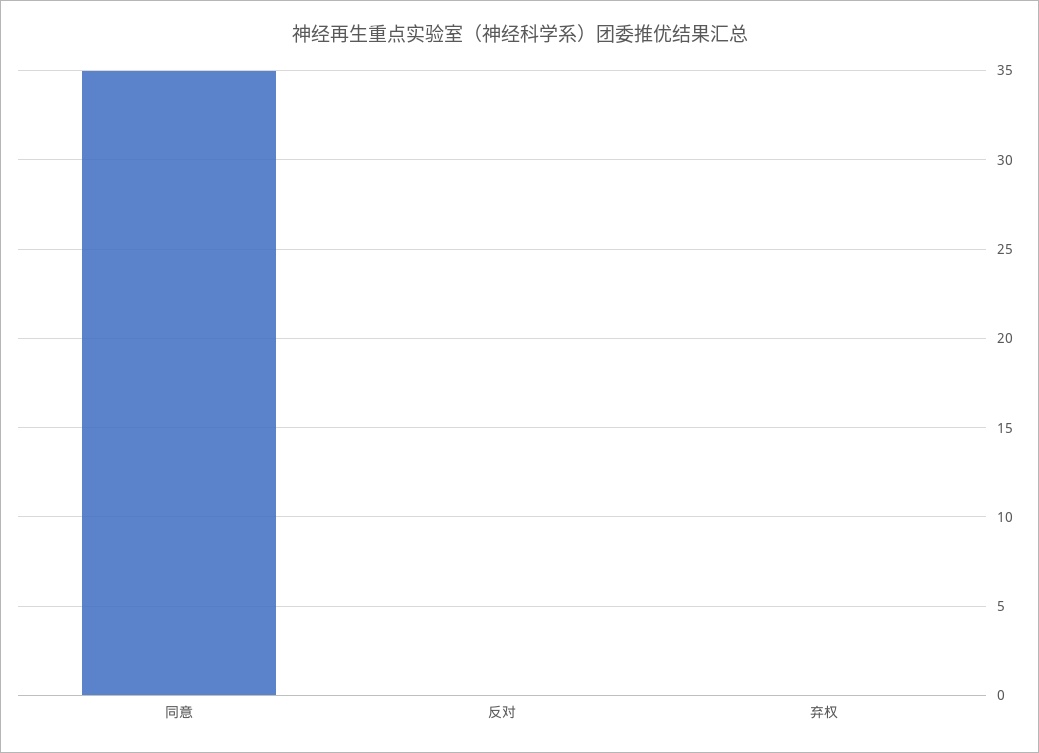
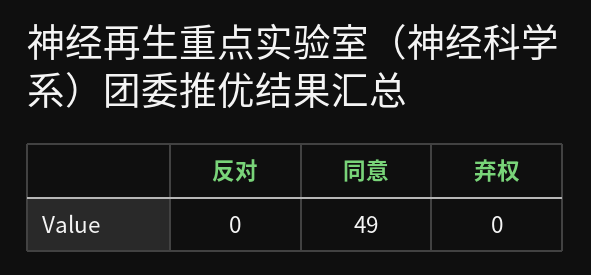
同意: 35 -> 49

